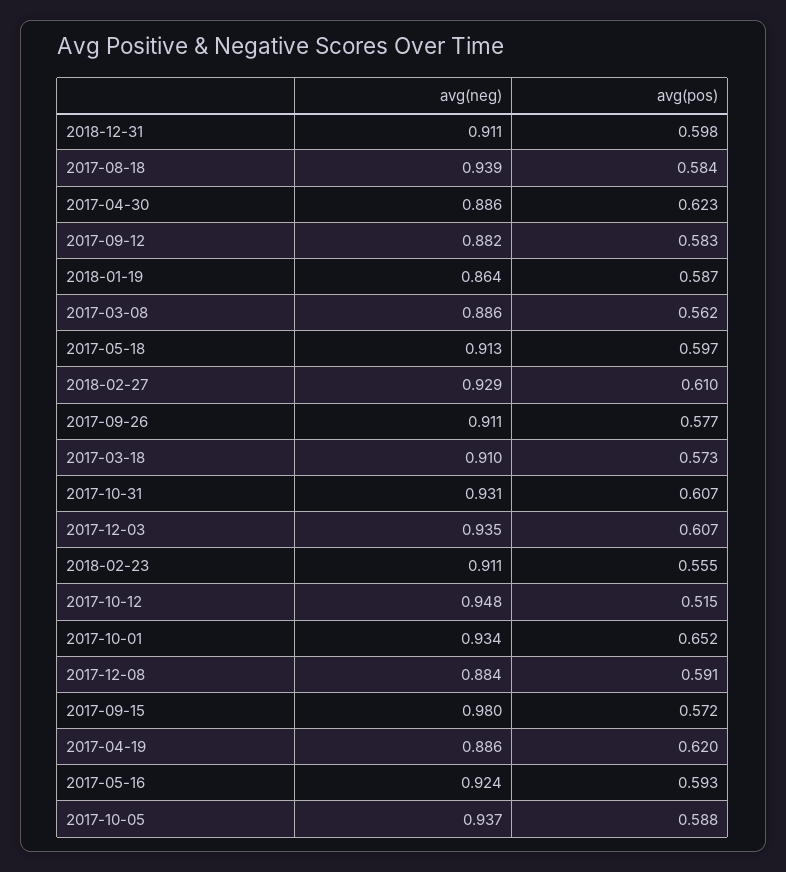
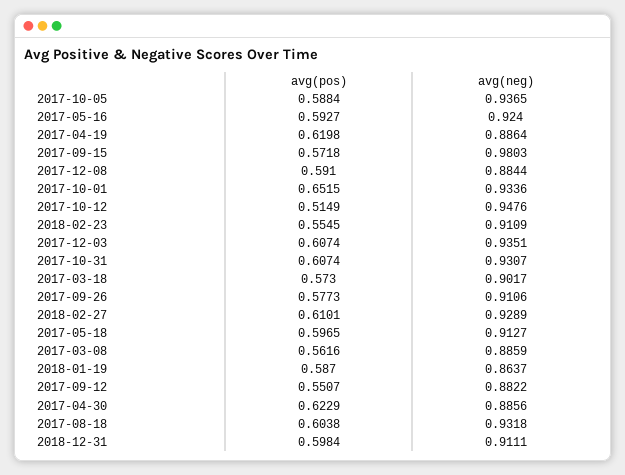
avg(neg), 2017-08-18: 0.939 -> 0.9318
avg(pos), 2017-08-18: 0.584 -> 0.6038
avg(pos), 2017-09-12: 0.583 -> 0.5507
avg(neg), 2017-03-18: 0.91 -> 0.9017

